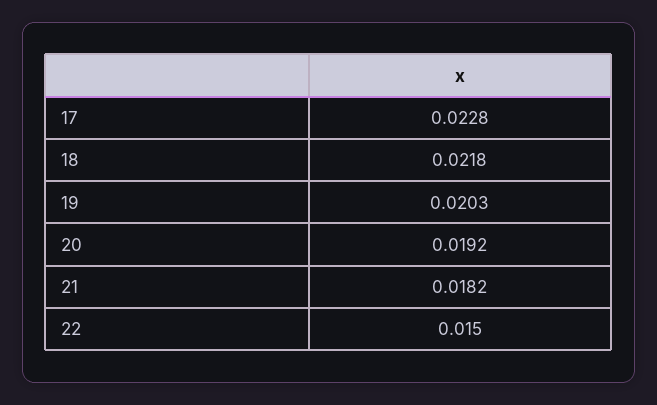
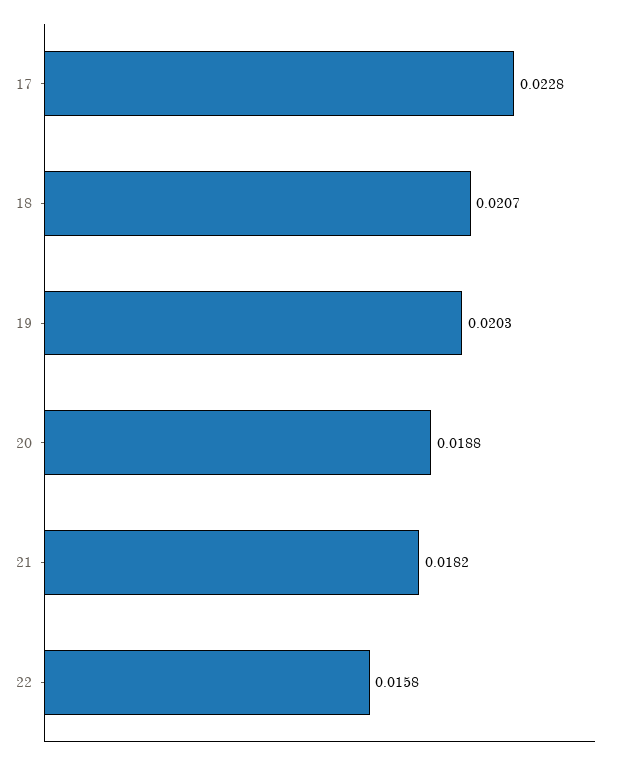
18: 0.0218 -> 0.0207
20: 0.0192 -> 0.0188
22: 0.015 -> 0.0158

